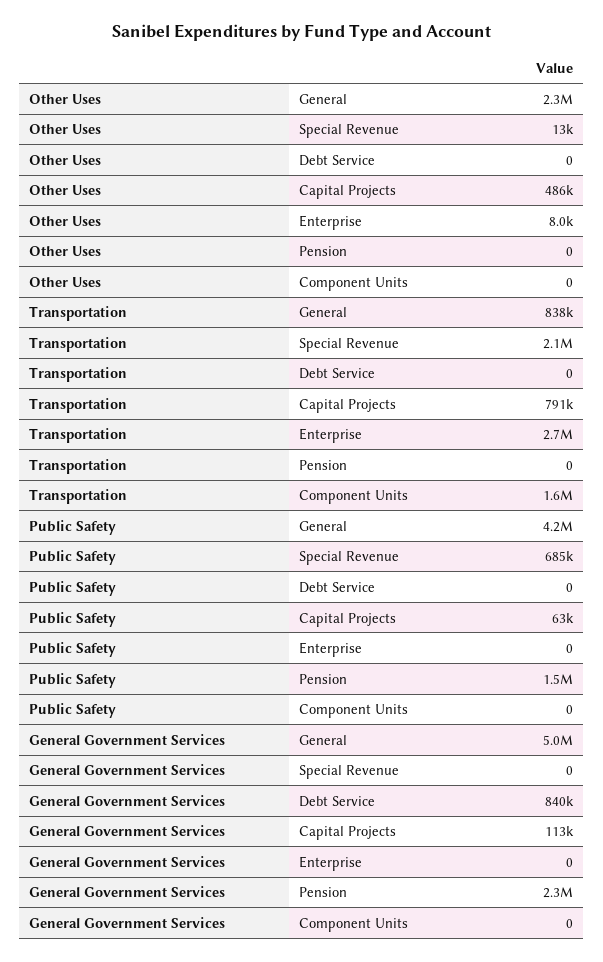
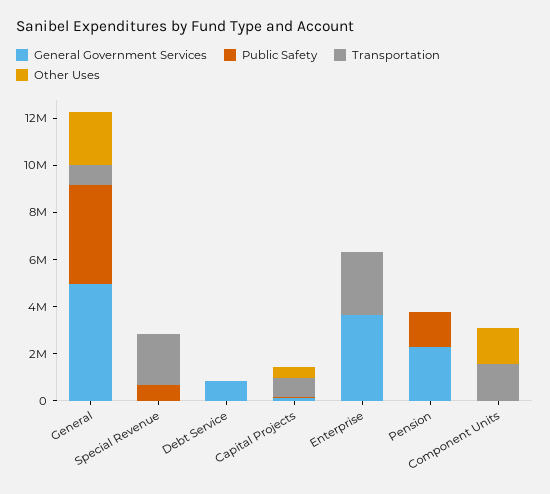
Other Uses, Component Units: 0 -> 1500000
General Government Services, Enterprise: 0 -> 3500000

